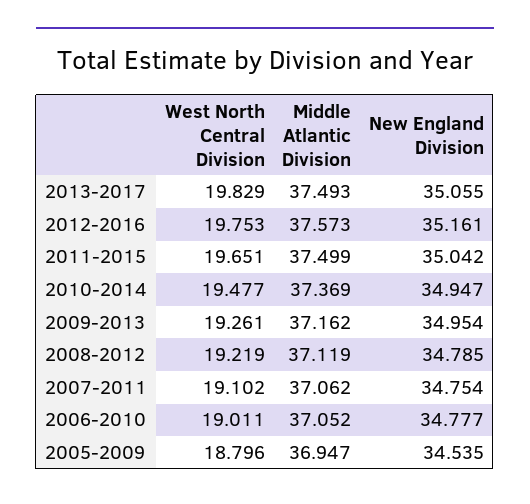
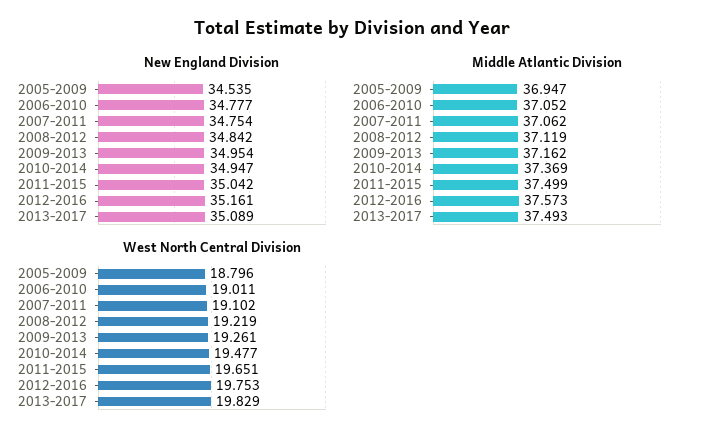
New England Division, 2013-2017: 35.055 -> 35.089
New England Division, 2008-2012: 34.785 -> 34.842

